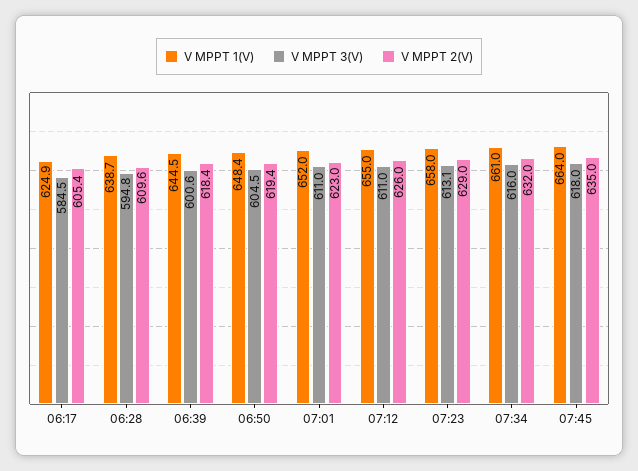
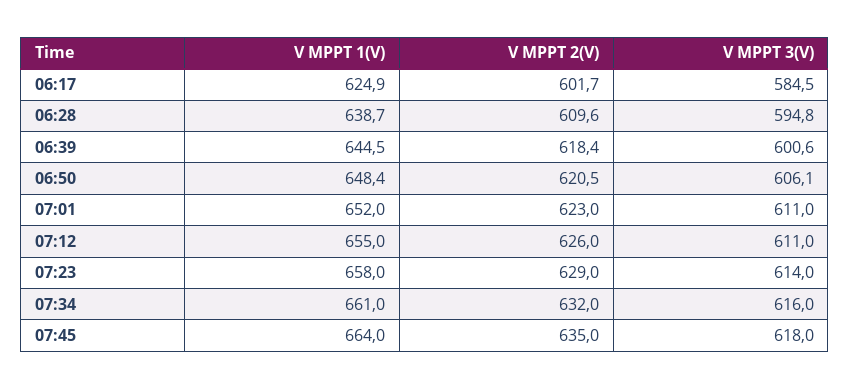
V MPPT 2(V), 06:17: 605.4 -> 601.7
V MPPT 3(V), 06:50: 604.5 -> 606.1
V MPPT 2(V), 06:50: 619.4 -> 620.5
V MPPT 3(V), 07:23: 613.1 -> 614

